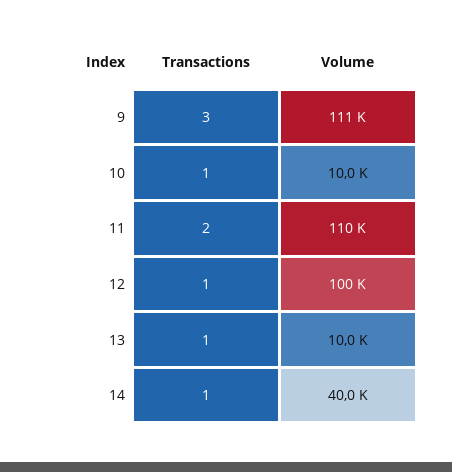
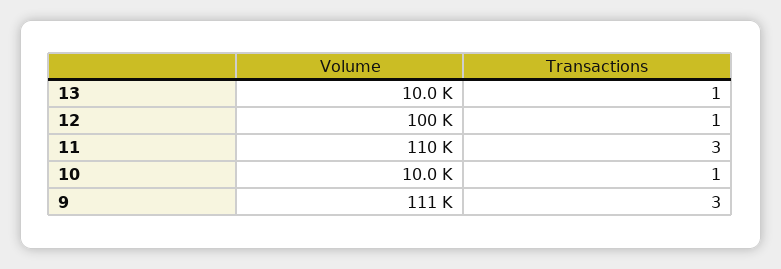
Transactions, 11: 2 -> 3
Transactions, 14: 1 -> none
Volume, 14: 40000 -> none

